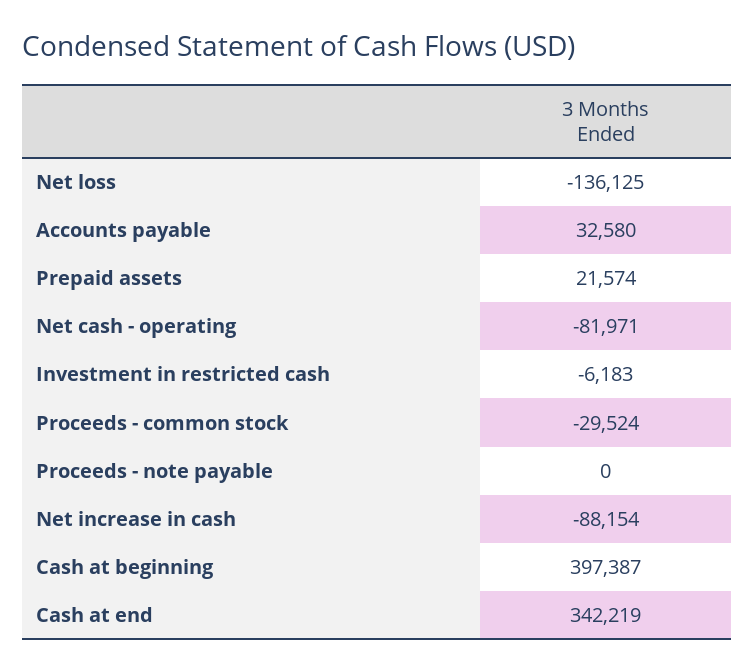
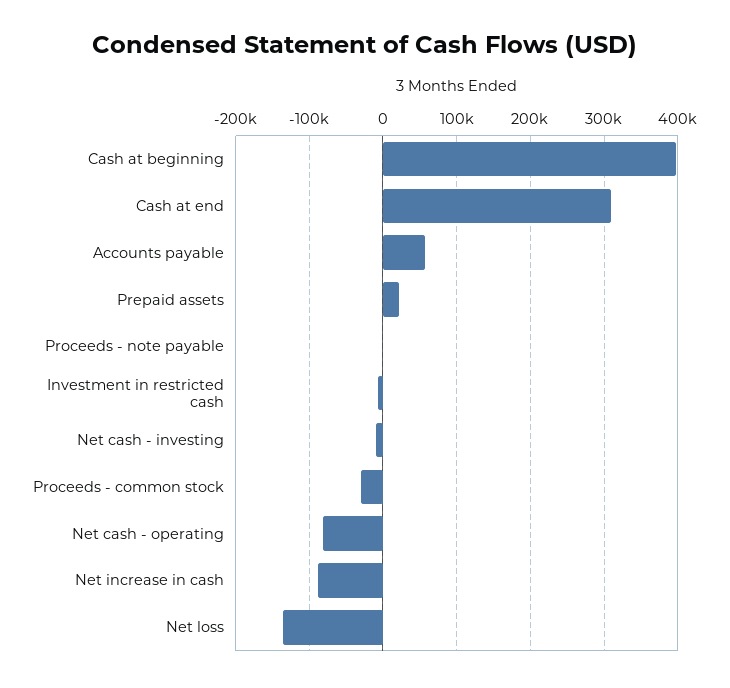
Accounts payable: 32580 -> 60000
Cash at end: 342219 -> 310000
Net cash - investing: none -> -10000

